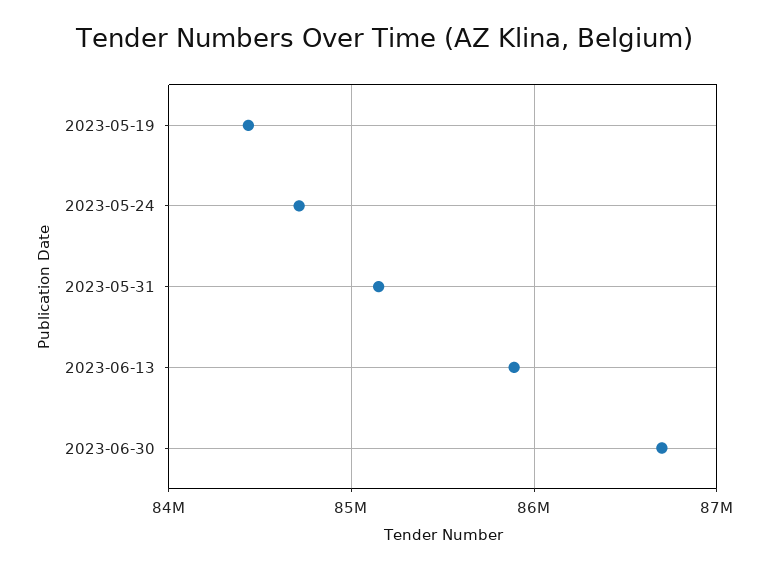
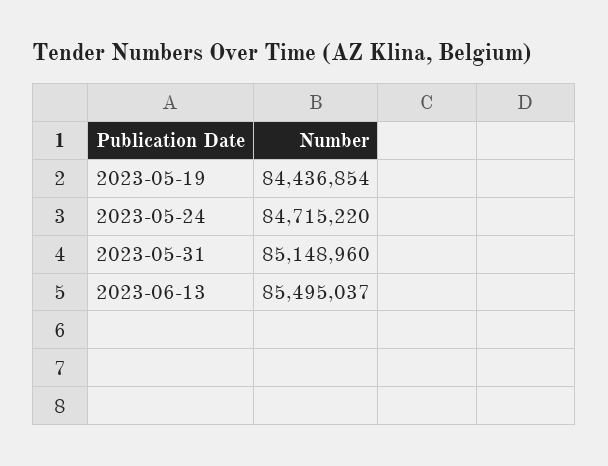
2023-06-13: 85900000 -> 85495037
2023-06-30: 86700000 -> none

